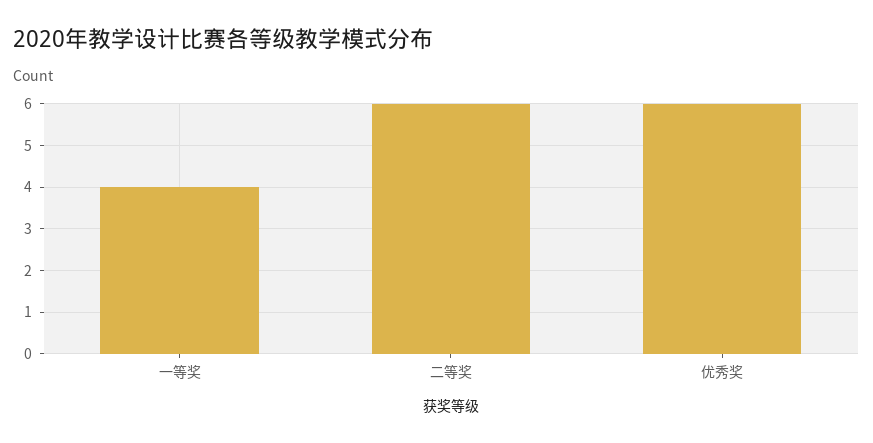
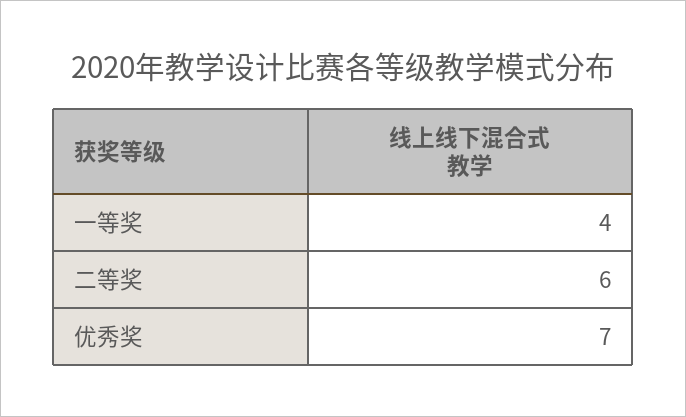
优秀奖: 6 -> 7

